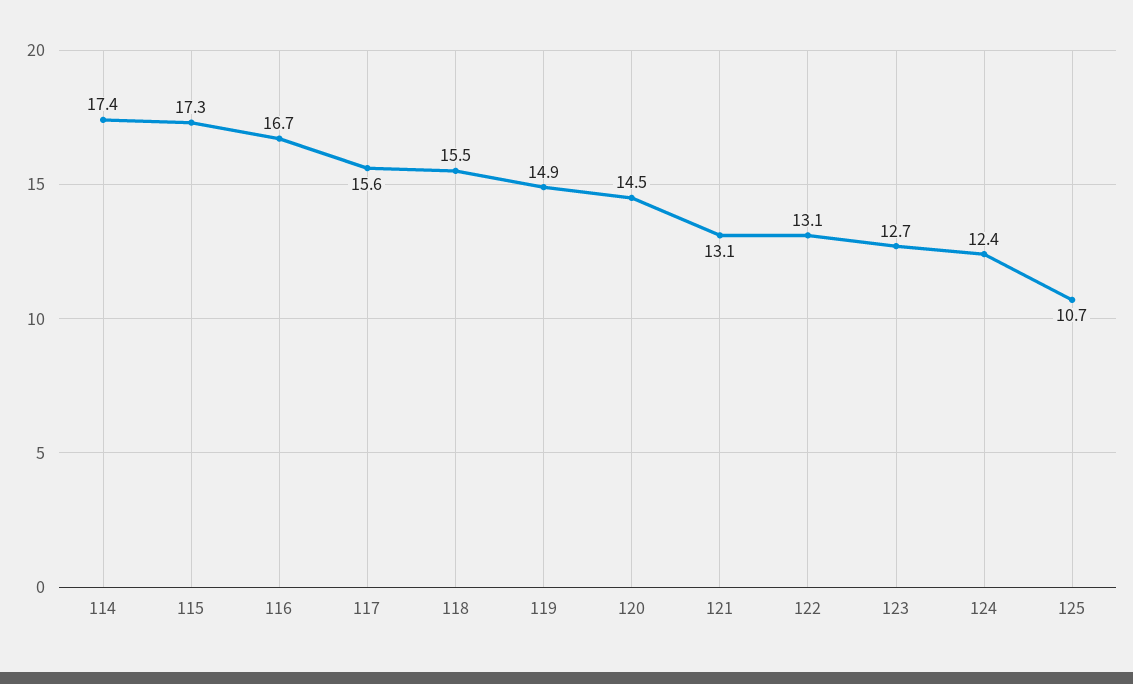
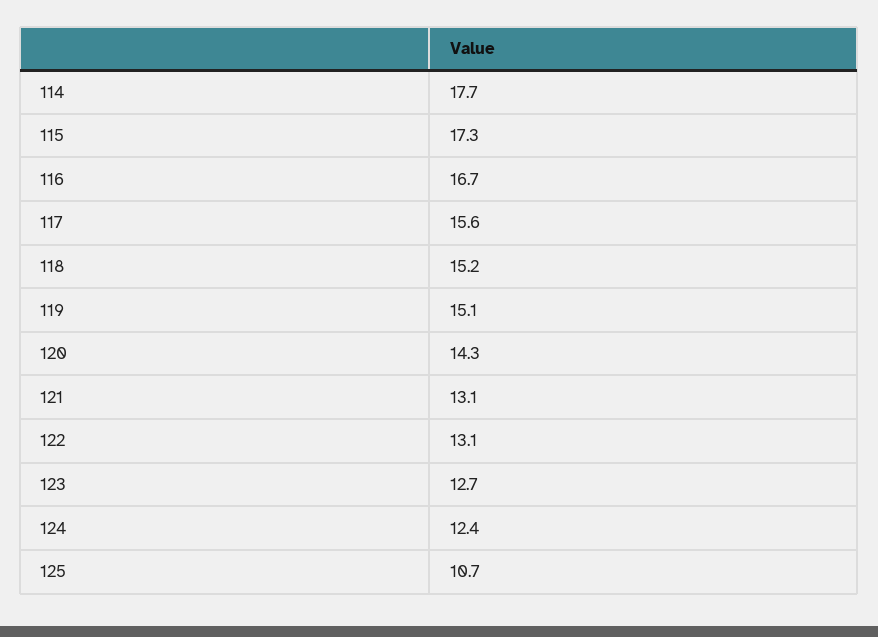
114: 17.4 -> 17.7
118: 15.5 -> 15.2
119: 14.9 -> 15.1
120: 14.5 -> 14.3

